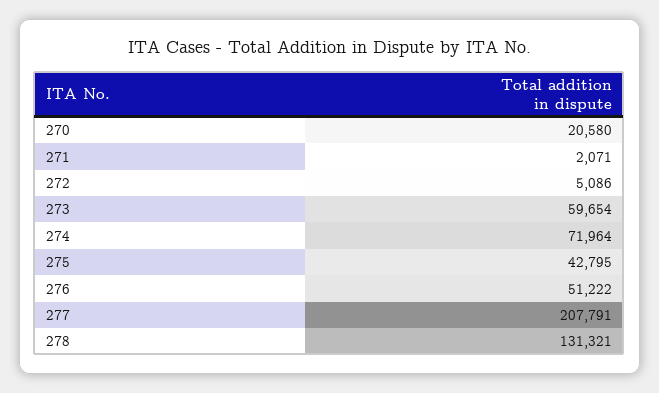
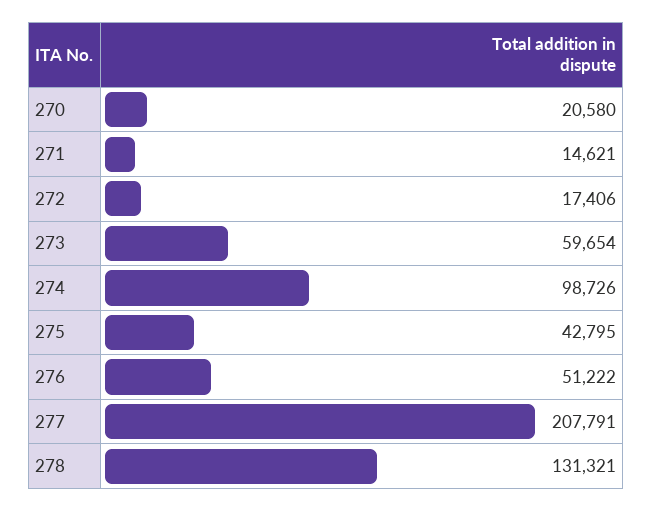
271: 2071 -> 14621
272: 5086 -> 17406
274: 71964 -> 98726

